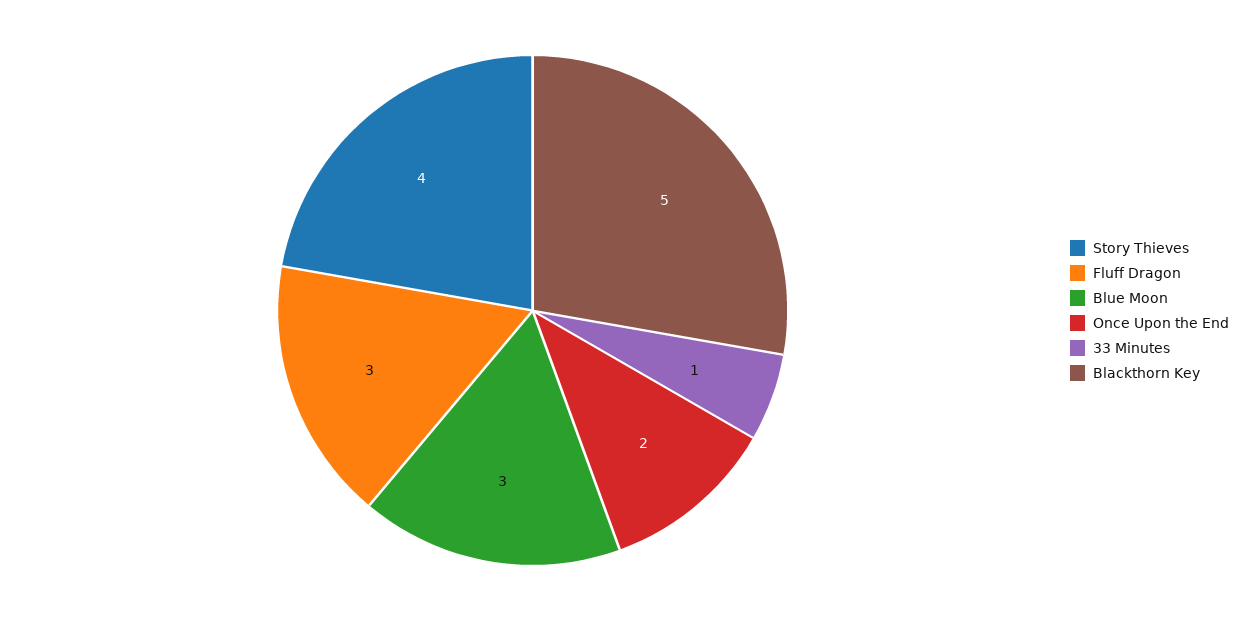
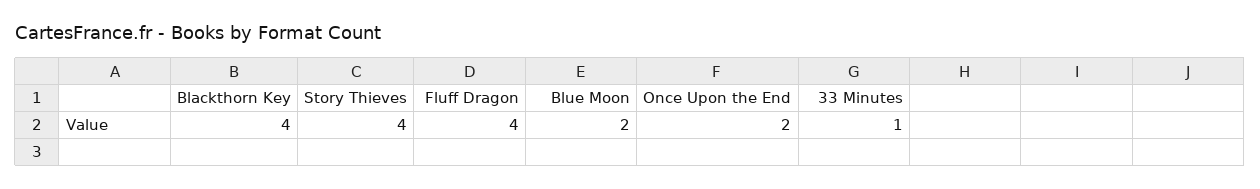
Fluff Dragon: 3 -> 4
Blue Moon: 3 -> 2
Blackthorn Key: 5 -> 4

